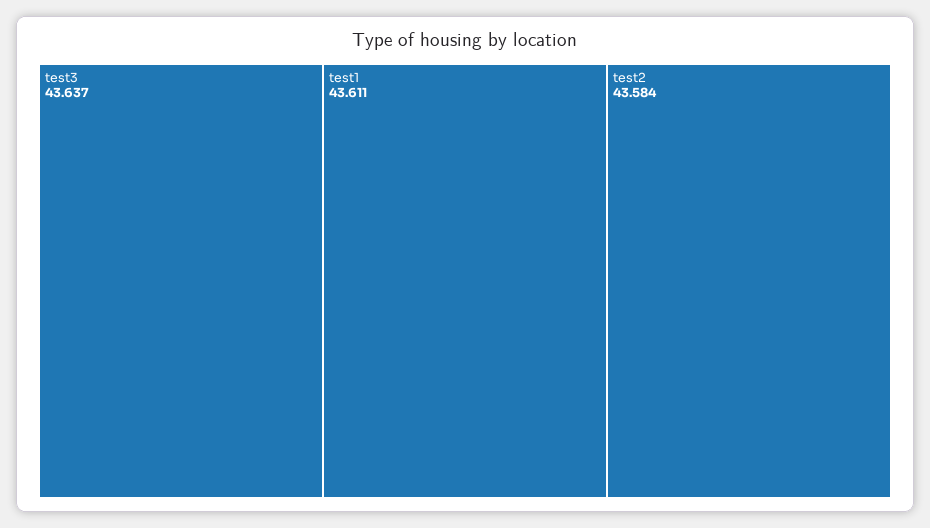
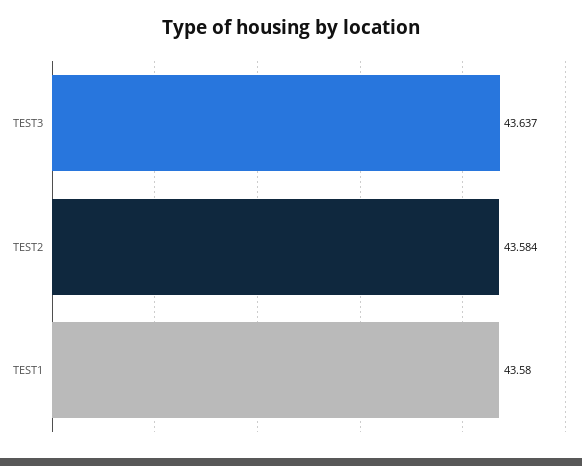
test1: 43.611 -> 43.58

